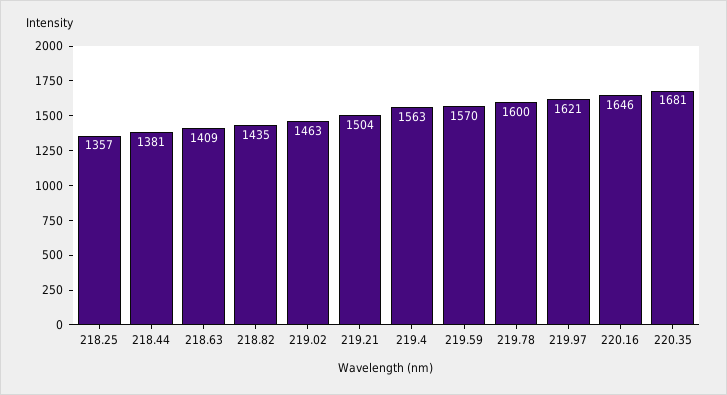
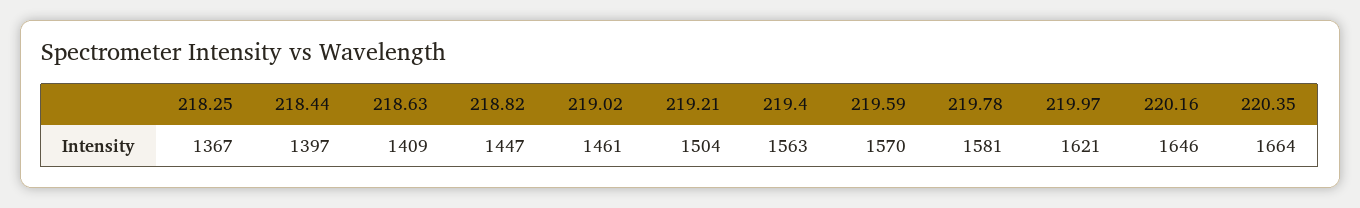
218.25: 1357 -> 1367
218.44: 1381 -> 1397
218.82: 1435 -> 1447
219.02: 1463 -> 1461
219.78: 1600 -> 1581
220.35: 1681 -> 1664

